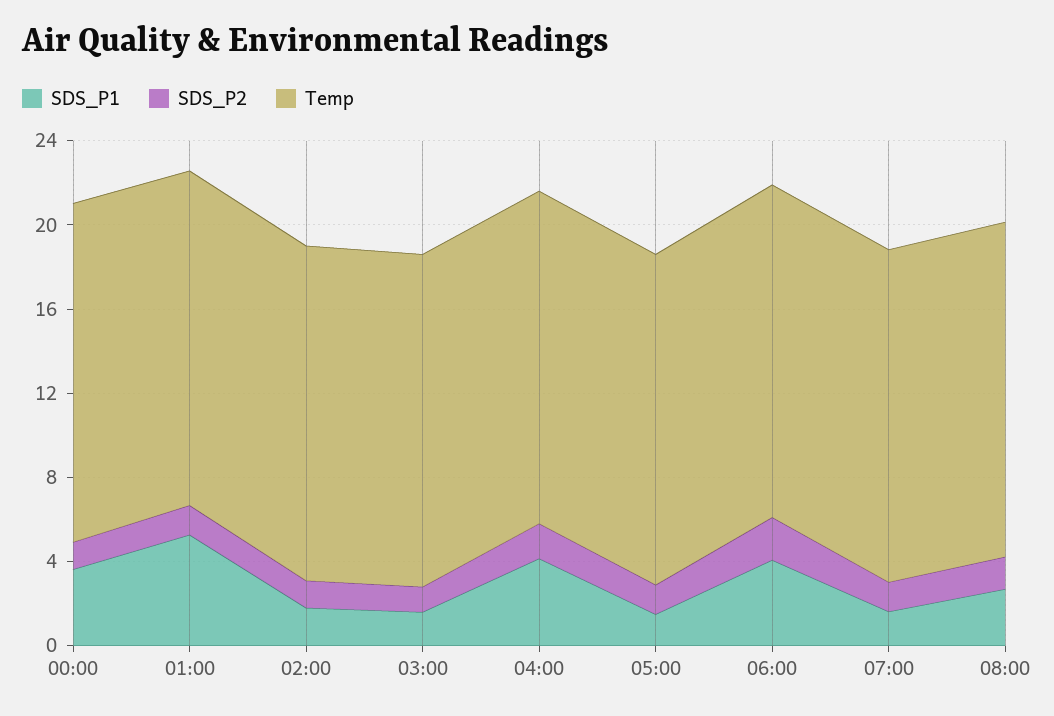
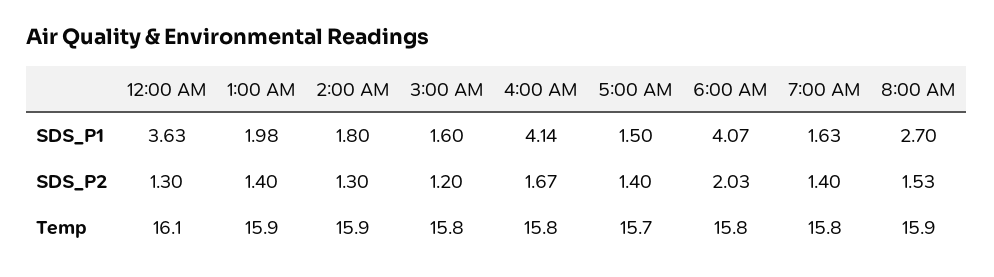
SDS_P1, 01:00: 5 -> 1.98

